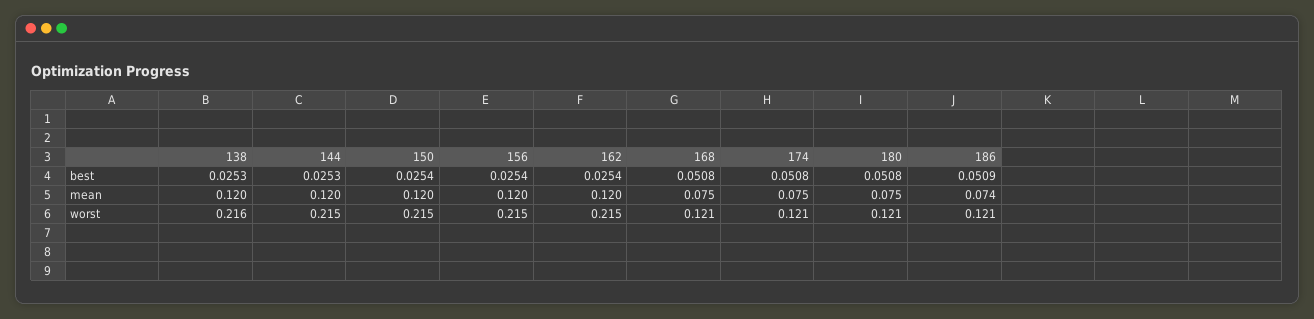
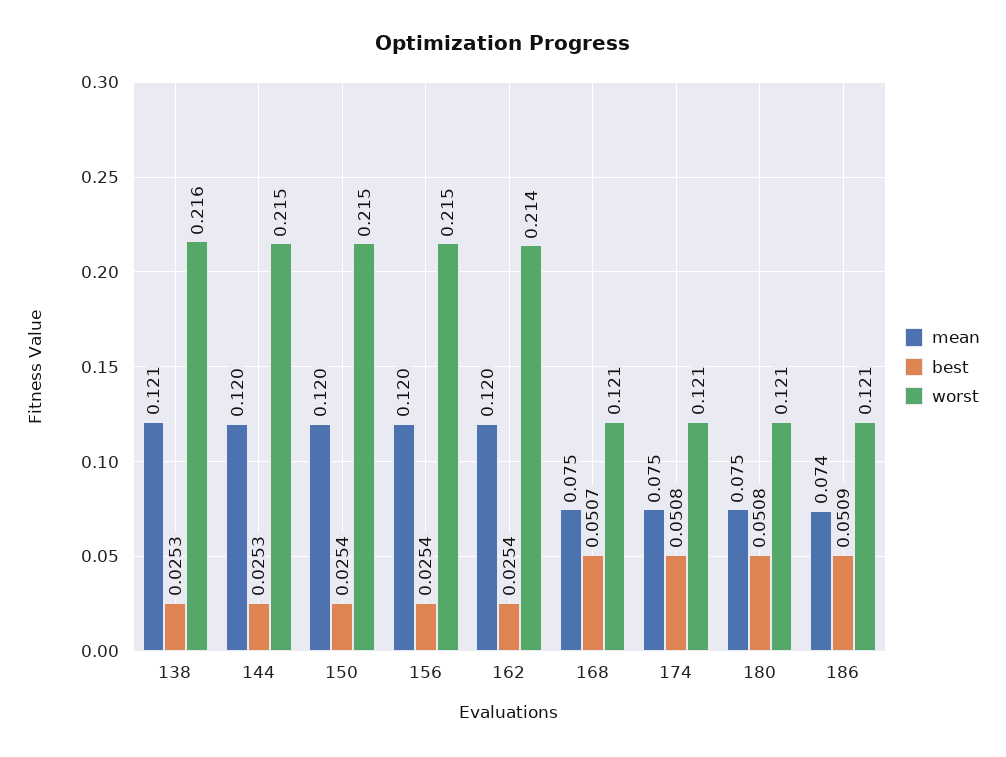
best, 168: 0.0508 -> 0.0507
mean, 138: 0.12 -> 0.121
worst, 162: 0.215 -> 0.214

